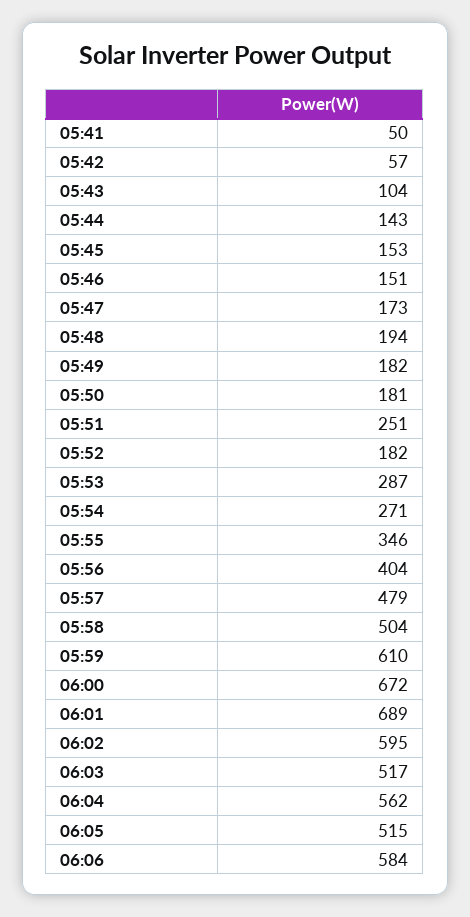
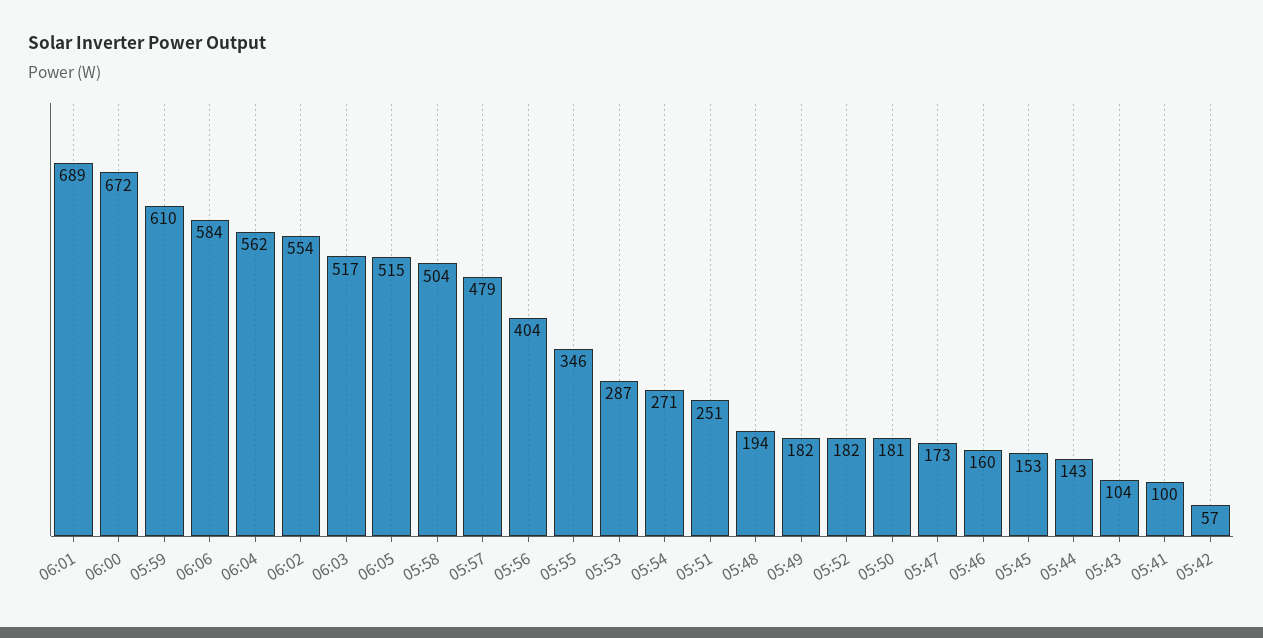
05:41: 50 -> 100
05:46: 151 -> 160
06:02: 595 -> 554

